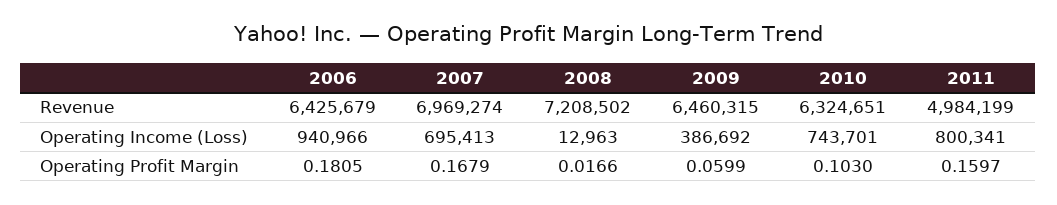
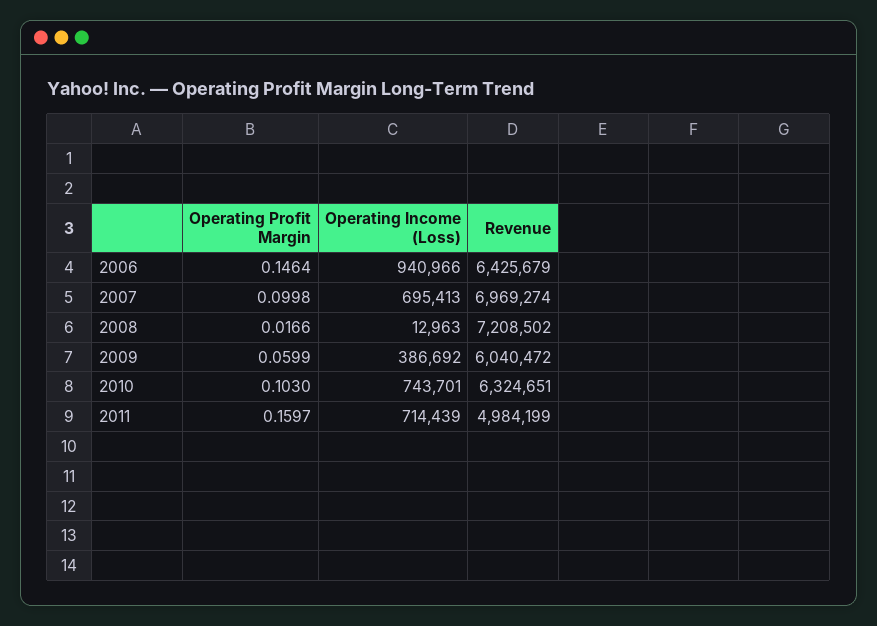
2009, Revenue: 6460315 -> 6040472
2011, Operating Income (Loss): 800341 -> 714439
2006, Operating Profit Margin: 0.1805 -> 0.1464
2007, Operating Profit Margin: 0.1679 -> 0.0998

